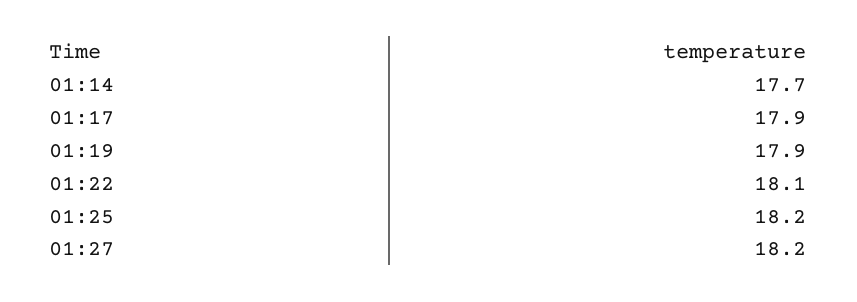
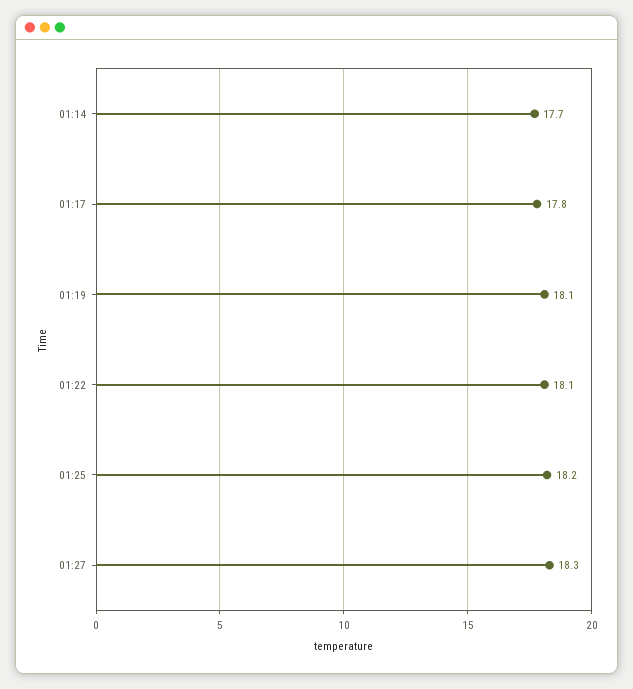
01:17: 17.9 -> 17.8
01:19: 17.9 -> 18.1
01:27: 18.2 -> 18.3

